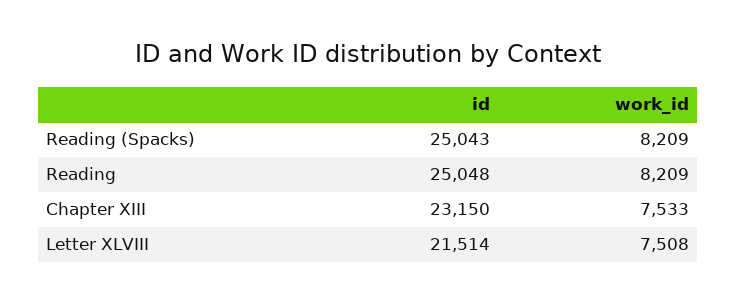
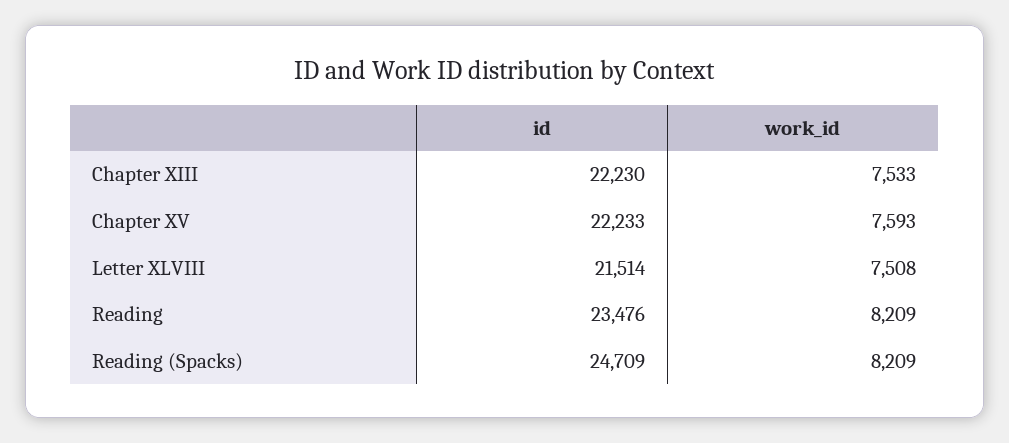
id, Reading (Spacks): 25043 -> 24709
id, Reading: 25048 -> 23476
id, Chapter XIII: 23150 -> 22230
id, Chapter XV: none -> 22233
work_id, Chapter XV: none -> 7593

